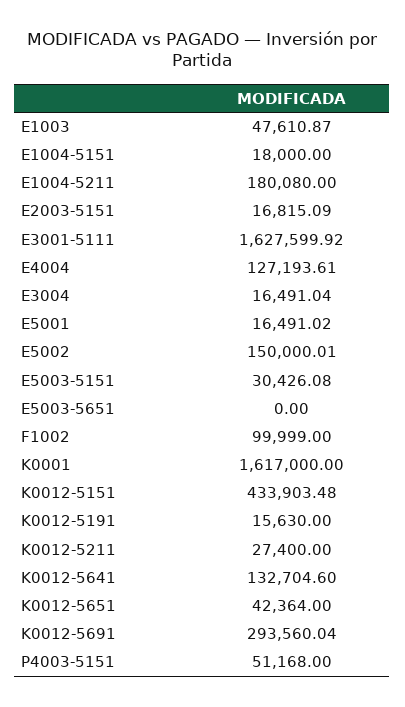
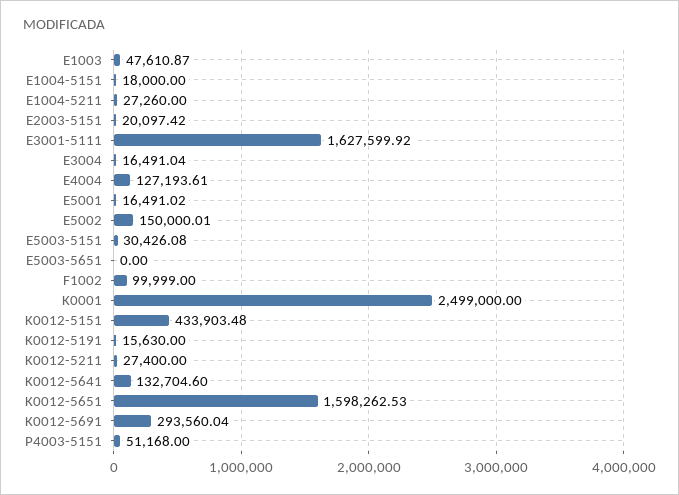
E1004-5211: 180080 -> 27260
E2003-5151: 16815.09 -> 20097.42
K0001: 1617000 -> 2499000
K0012-5651: 42364 -> 1598262.53

